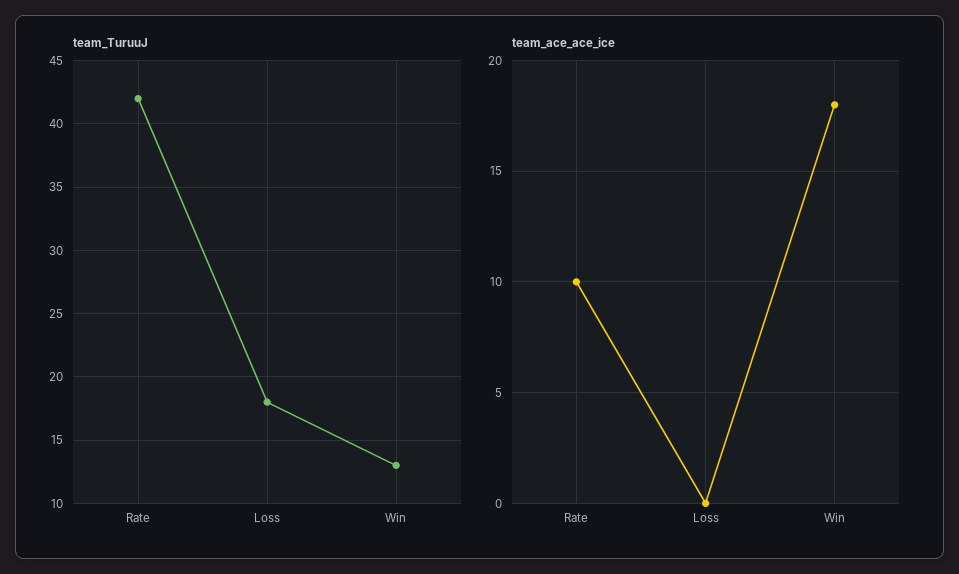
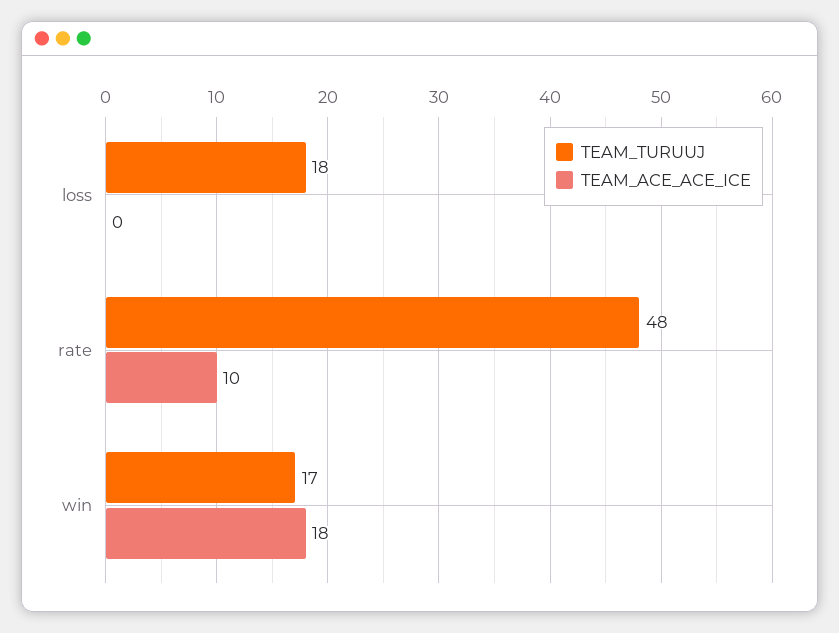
team_TuruuJ, Rate: 42 -> 48
team_TuruuJ, Win: 13 -> 17

